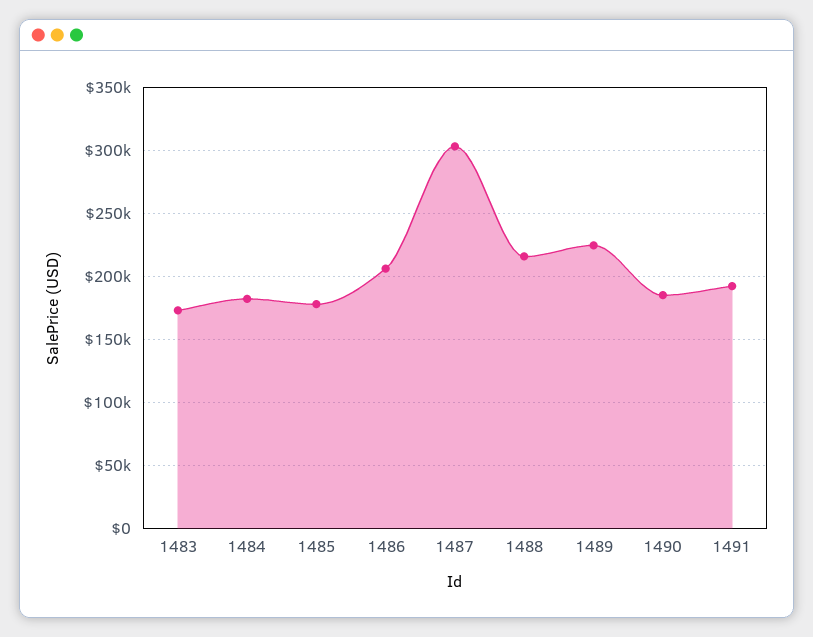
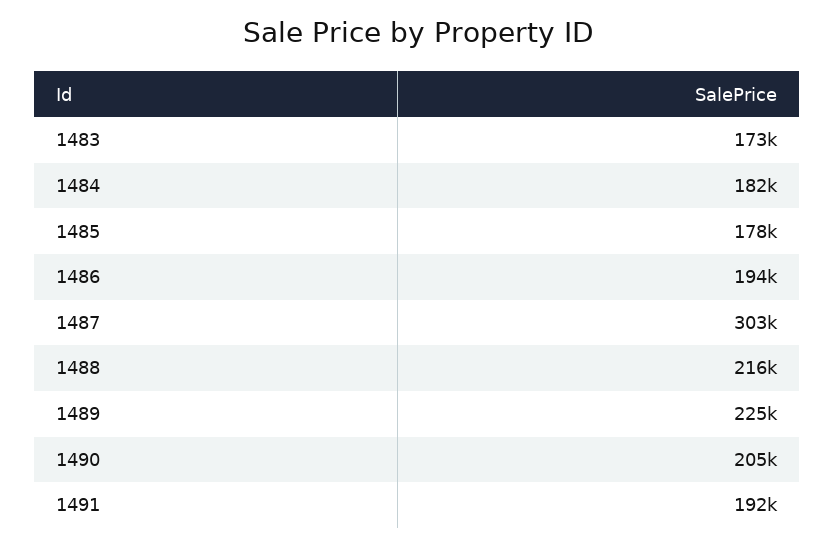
1486: 205000 -> 194000
1490: 185000 -> 205000

